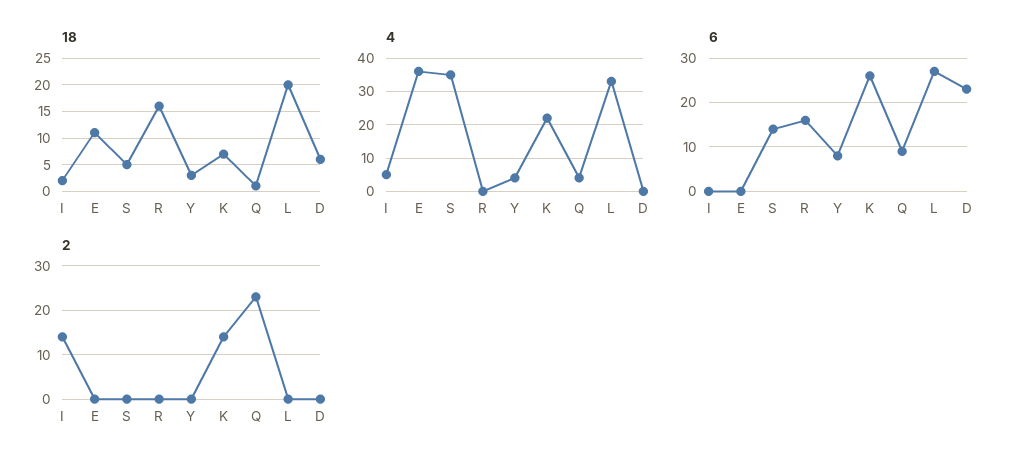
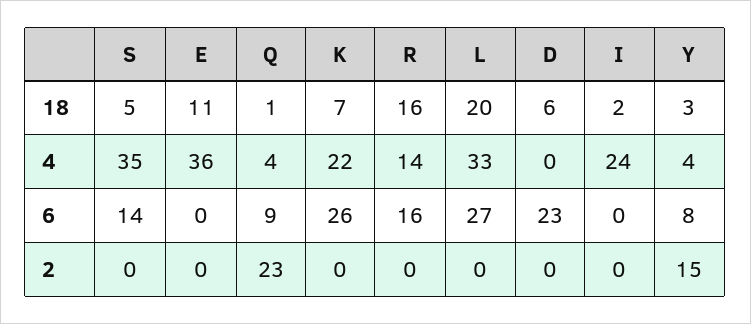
4, I: 5 -> 24
4, R: 0 -> 14
2, I: 15 -> 0
2, Y: 0 -> 15
2, K: 15 -> 0

